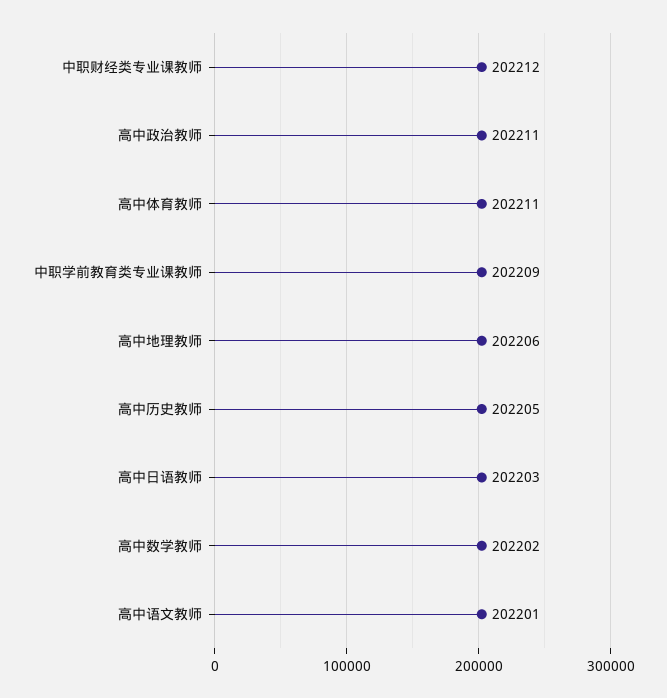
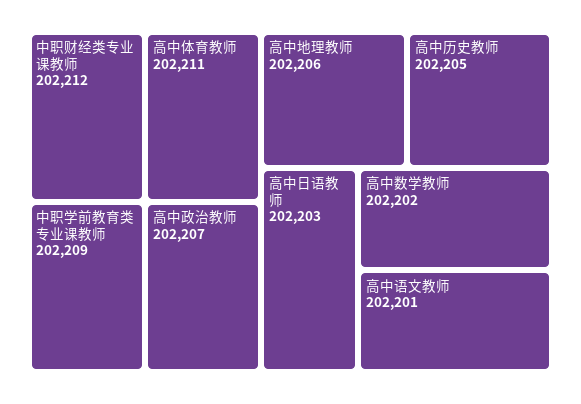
高中政治教师: 202211 -> 202207

